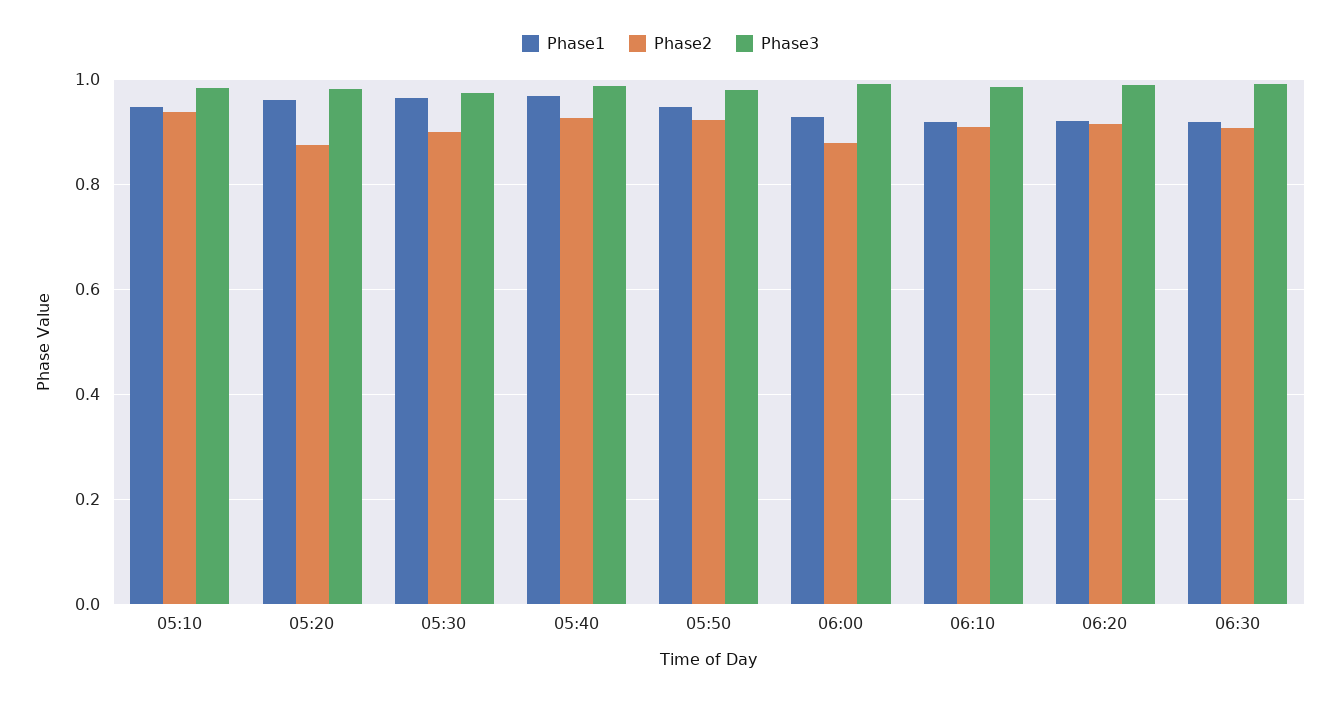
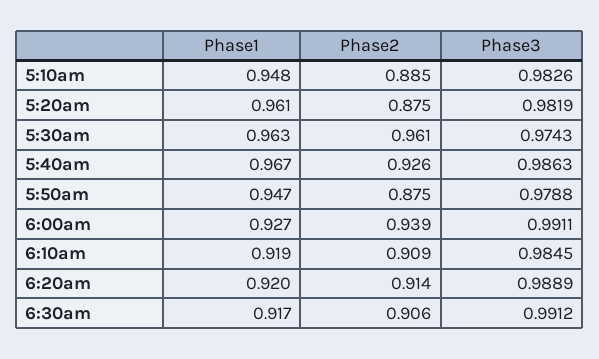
Phase2, 05:10: 0.94 -> 0.885
Phase2, 05:30: 0.9 -> 0.961
Phase2, 05:50: 0.92 -> 0.875
Phase2, 06:00: 0.88 -> 0.939

